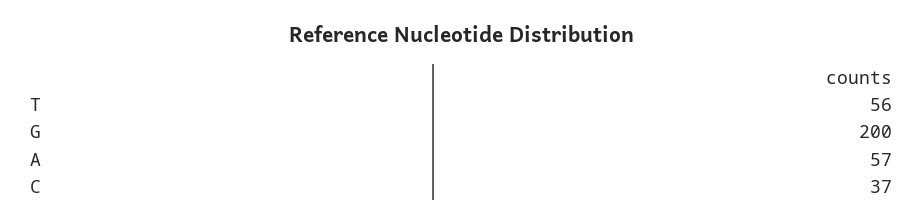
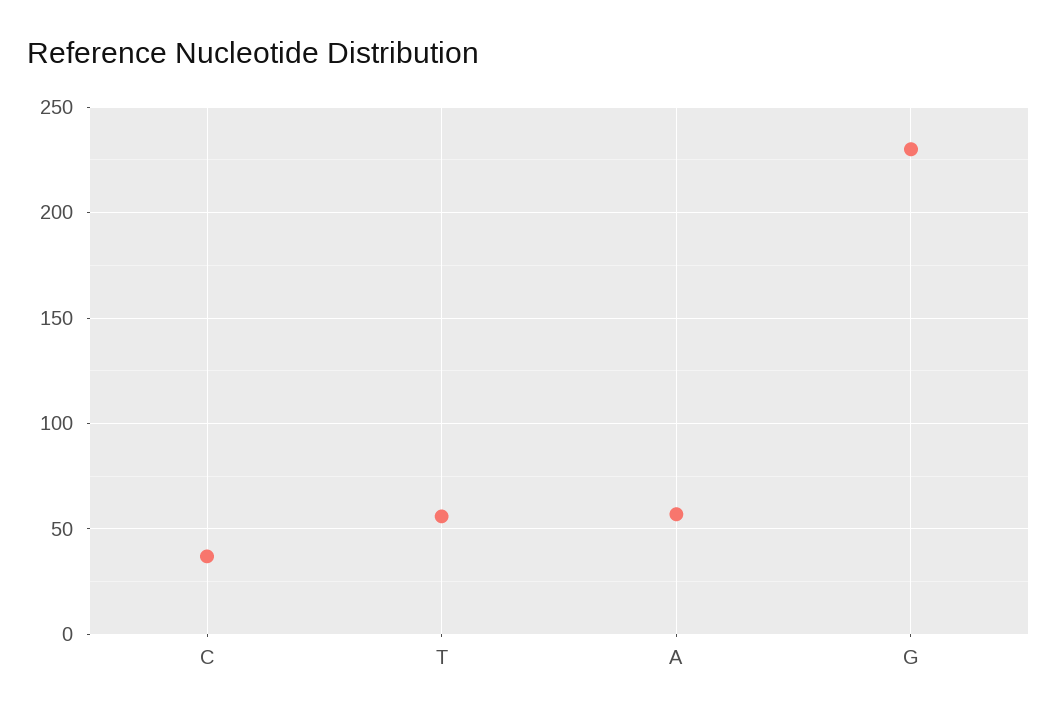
G: 200 -> 230

